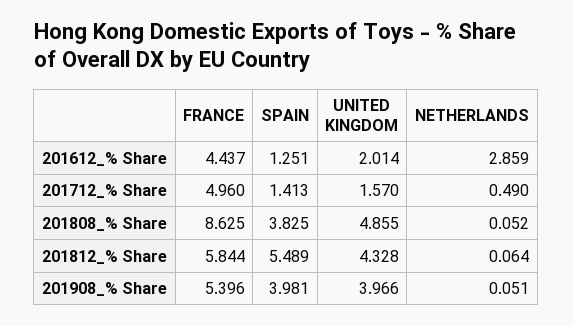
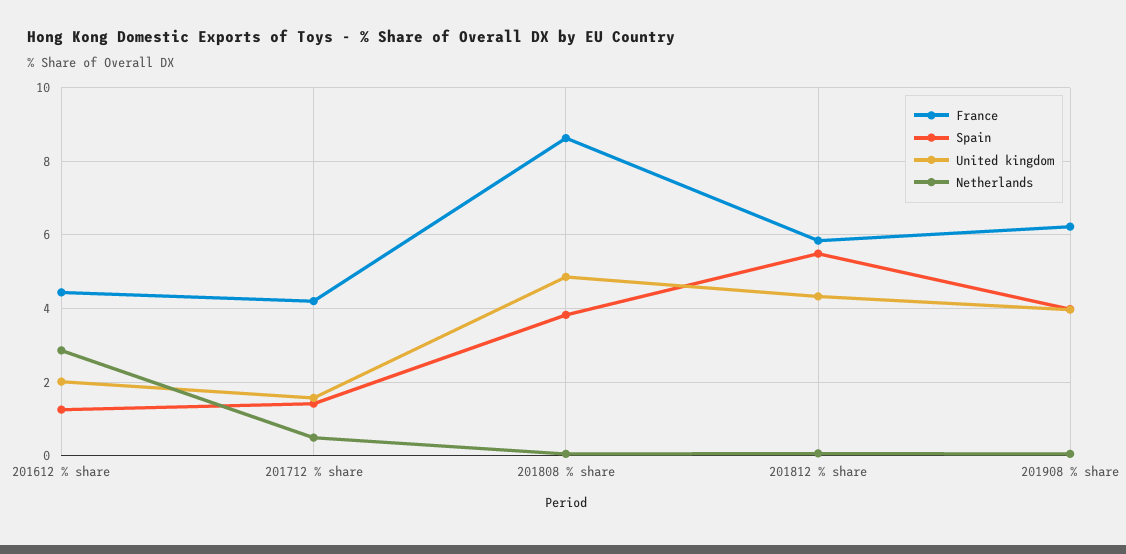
FRANCE, 201712_% Share: 4.96 -> 4.2
FRANCE, 201908_% Share: 5.396 -> 6.2

